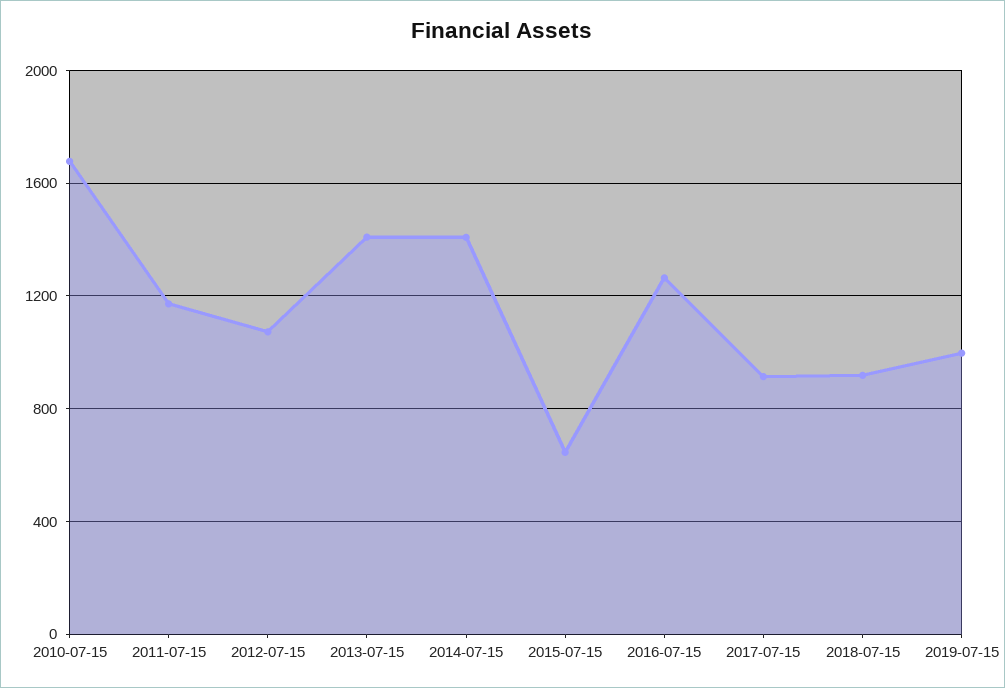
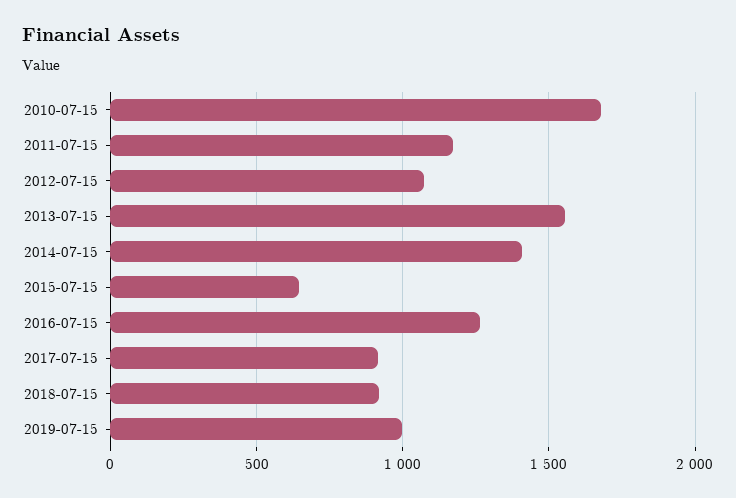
2013-07-15: 1400 -> 1550

